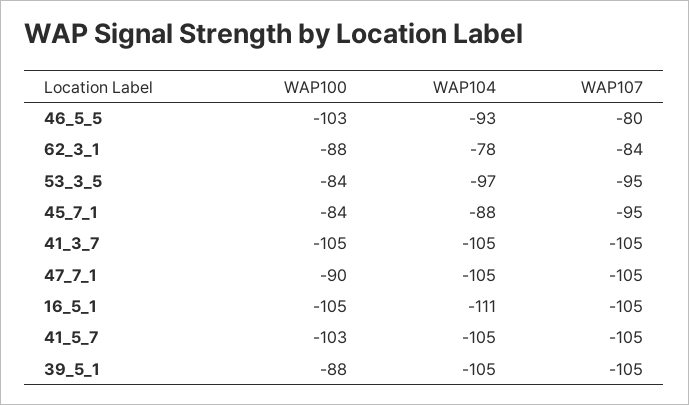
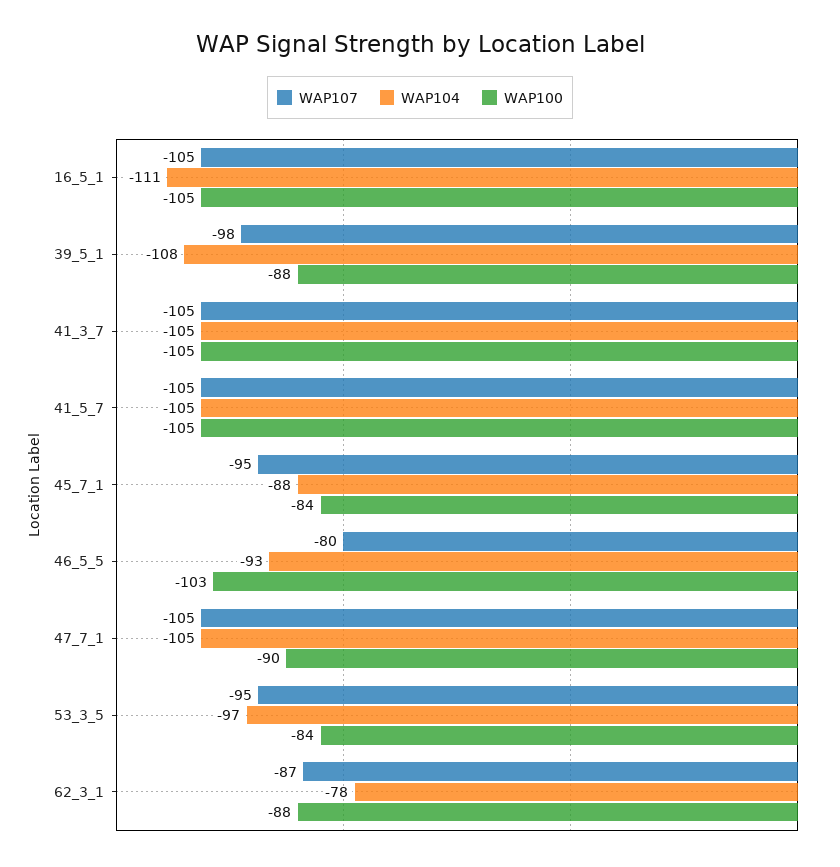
WAP107, 62_3_1: -84 -> -87
WAP100, 41_5_7: -103 -> -105
WAP104, 39_5_1: -105 -> -108
WAP107, 39_5_1: -105 -> -98

